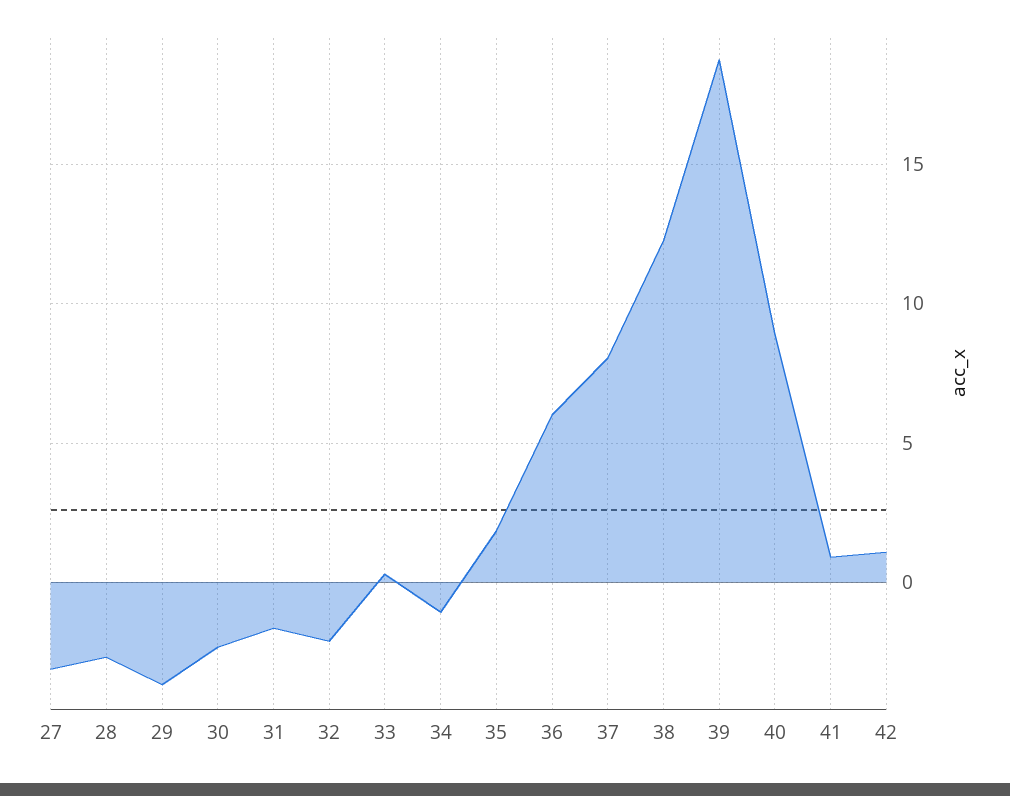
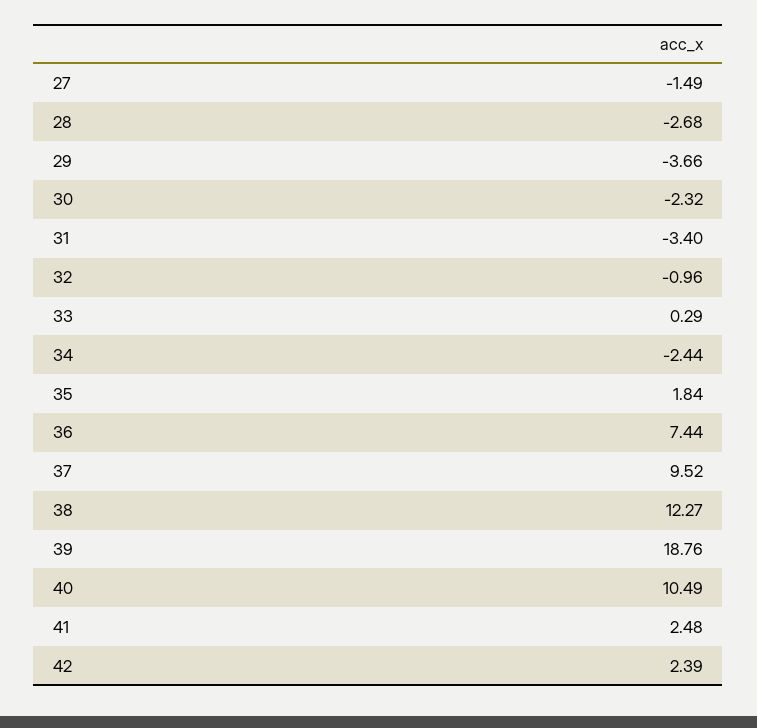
27: -3 -> -1.49
31: -1.5 -> -3.4
32: -2 -> -0.96
34: -1 -> -2.44
36: 6 -> 7.44
37: 8 -> 9.52
40: 9 -> 10.49
41: 1 -> 2.48
42: 1 -> 2.39

